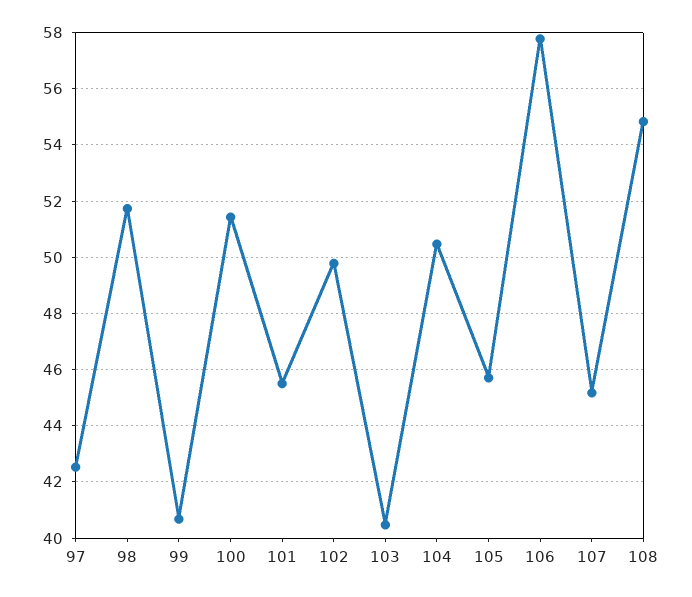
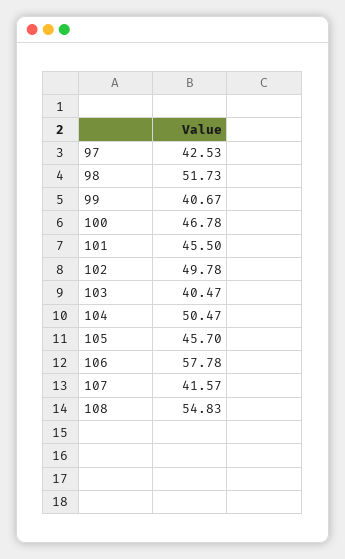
100: 51.5 -> 46.78
107: 45.25 -> 41.57

